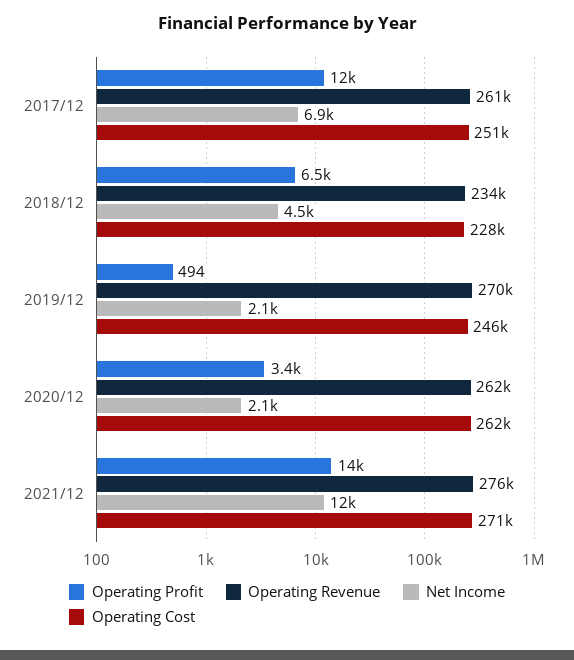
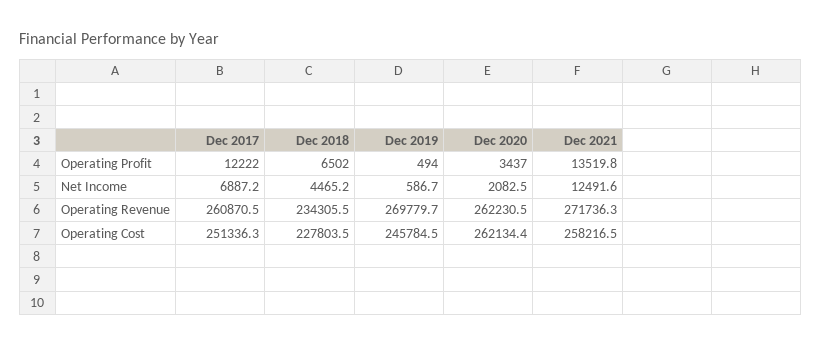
Net Income, 2019/12: 2100 -> 586.7
Operating Revenue, 2021/12: 276000 -> 271736.3
Operating Cost, 2021/12: 271000 -> 258216.5

